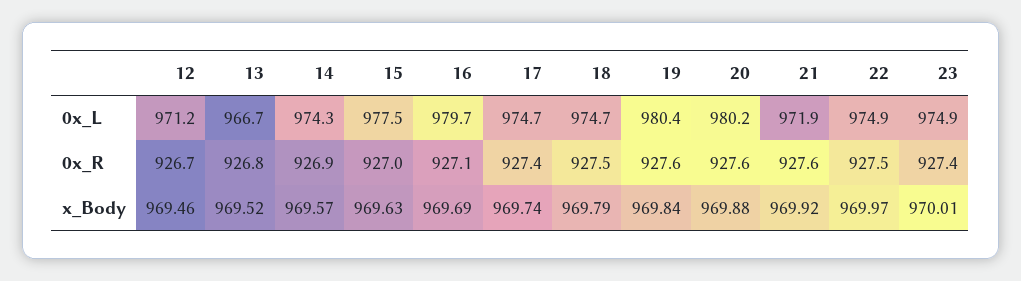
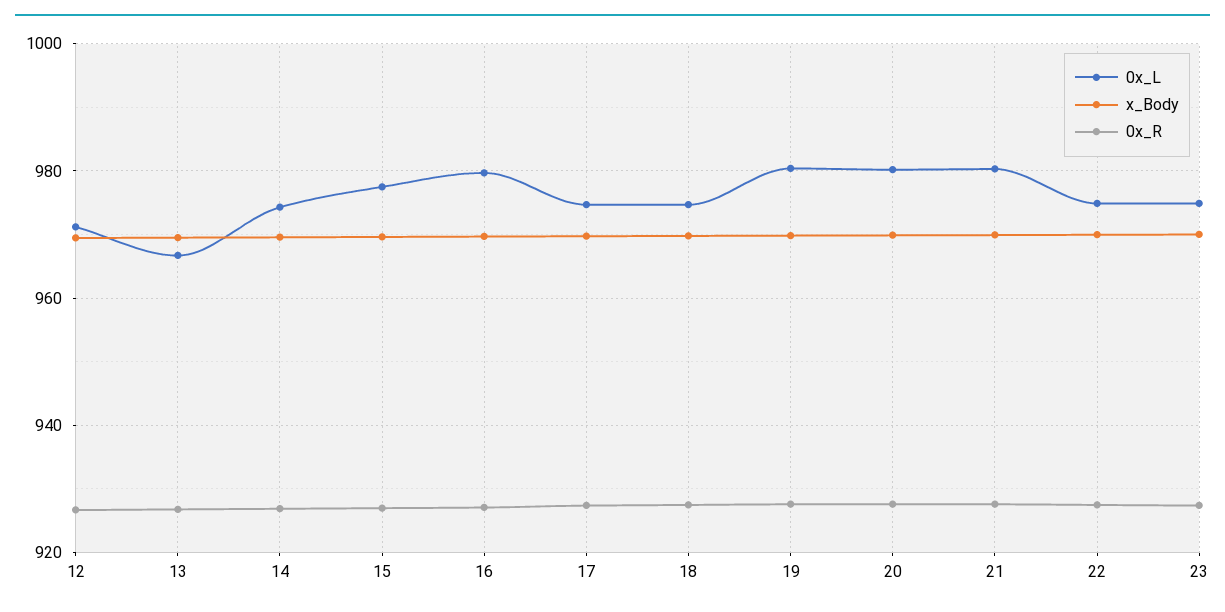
0x_L, 21: 971.9 -> 980

